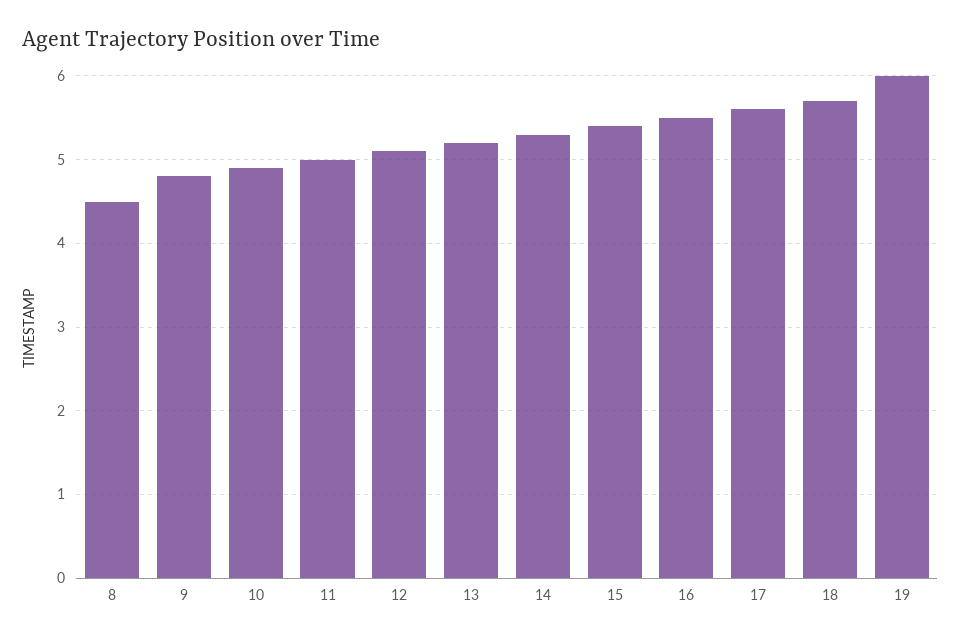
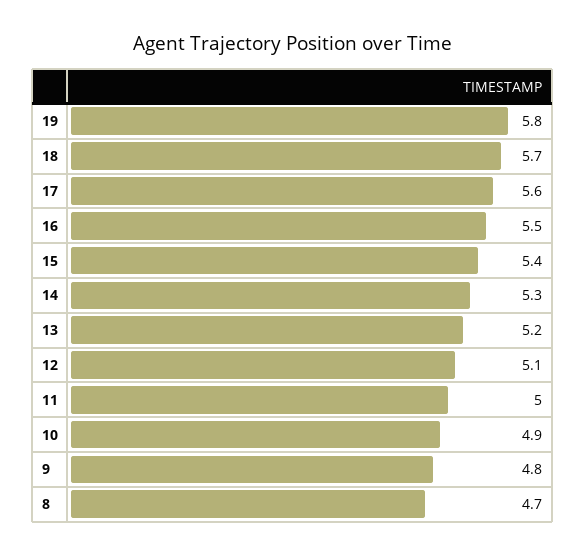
8: 4.5 -> 4.7
19: 6 -> 5.8

